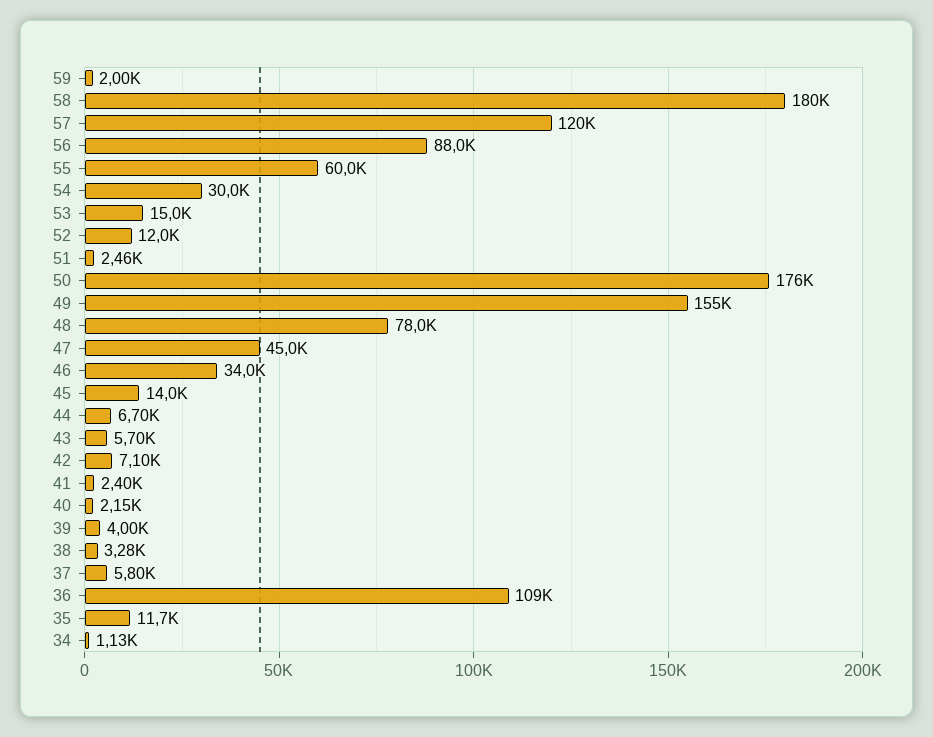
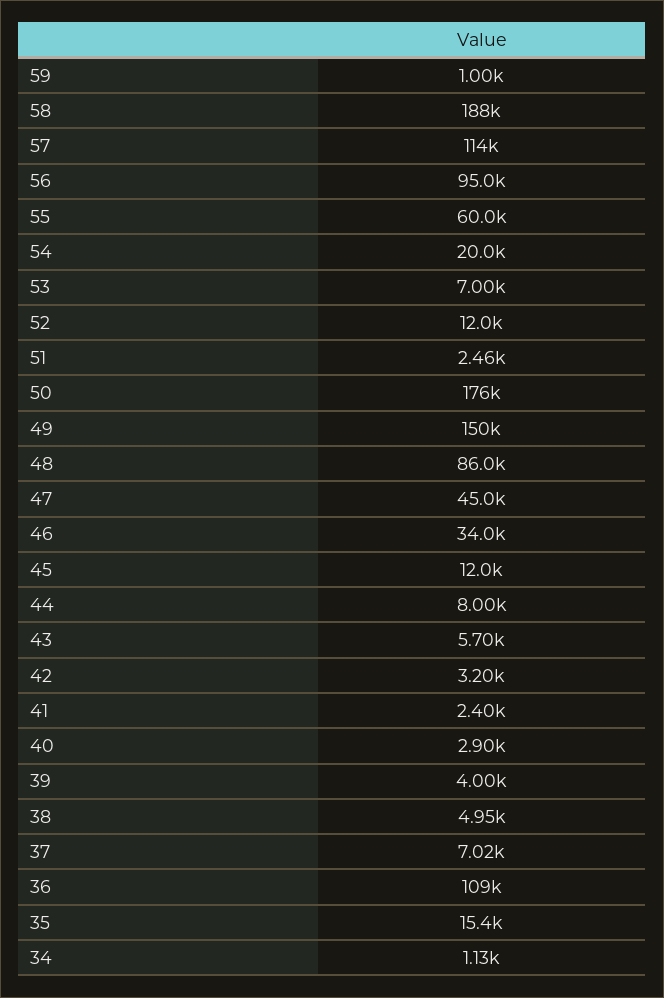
59: 2000 -> 1000
58: 180000 -> 188000
57: 120000 -> 114000
56: 88000 -> 95000
54: 30000 -> 20000
53: 15000 -> 7000
49: 155000 -> 150000
48: 78000 -> 86000
45: 14000 -> 12000
44: 6700 -> 8000
42: 7100 -> 3200
40: 2150 -> 2900
38: 3280 -> 4950
37: 5800 -> 7020
35: 11700 -> 15400

